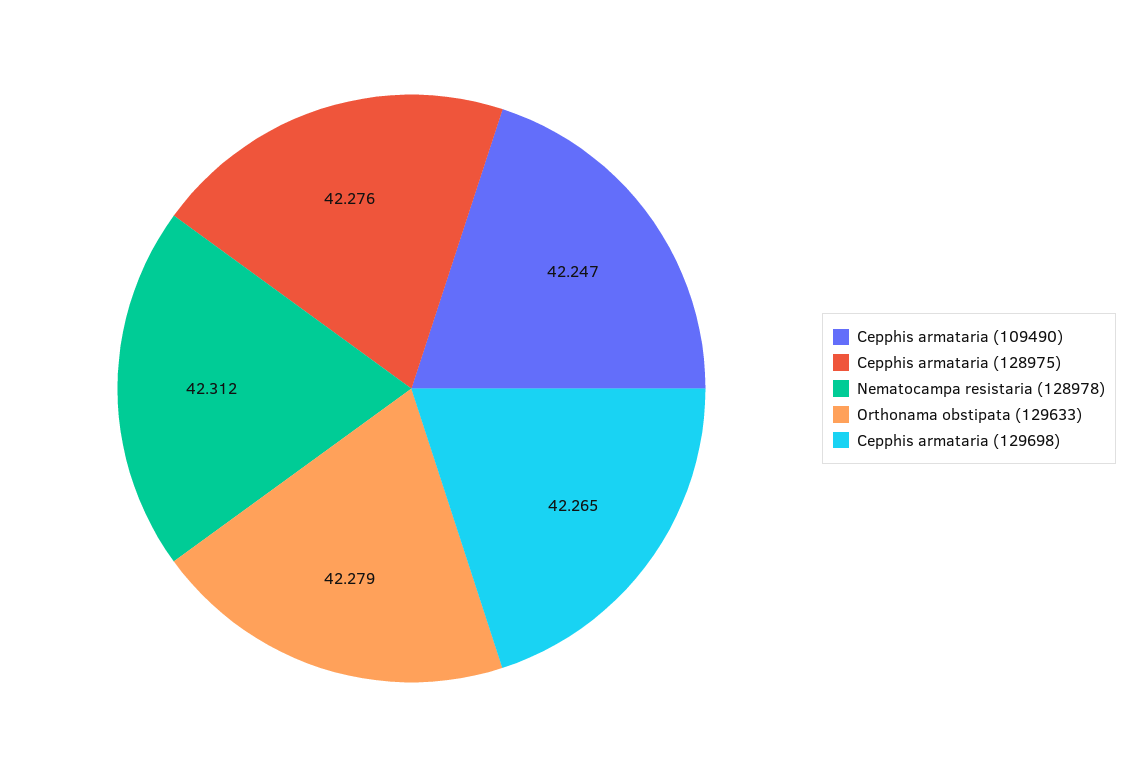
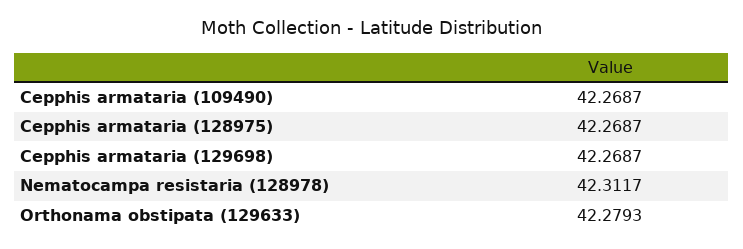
Cepphis armataria (109490): 42.247 -> 42.2687
Cepphis armataria (128975): 42.276 -> 42.2687
Cepphis armataria (129698): 42.265 -> 42.2687

